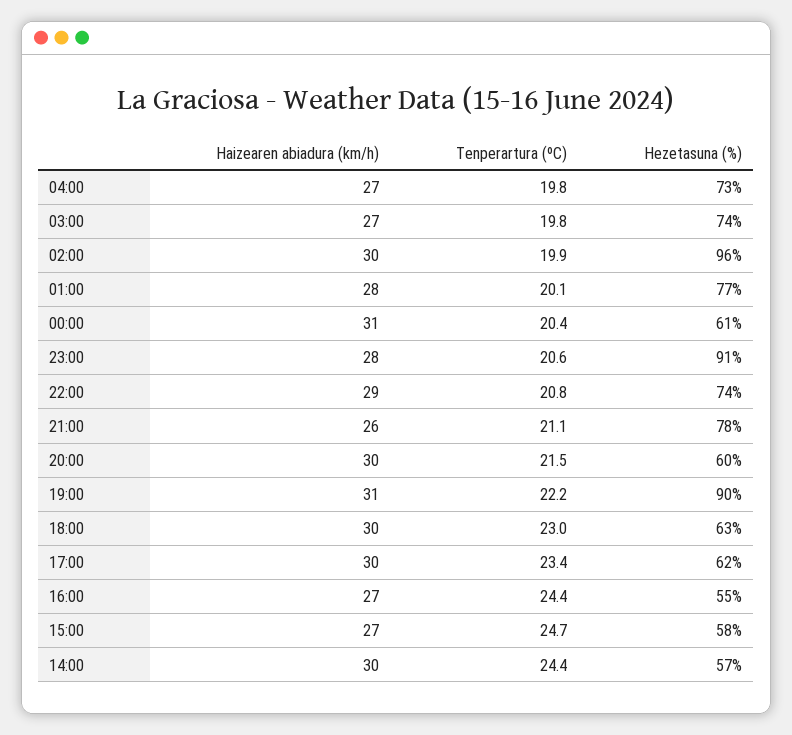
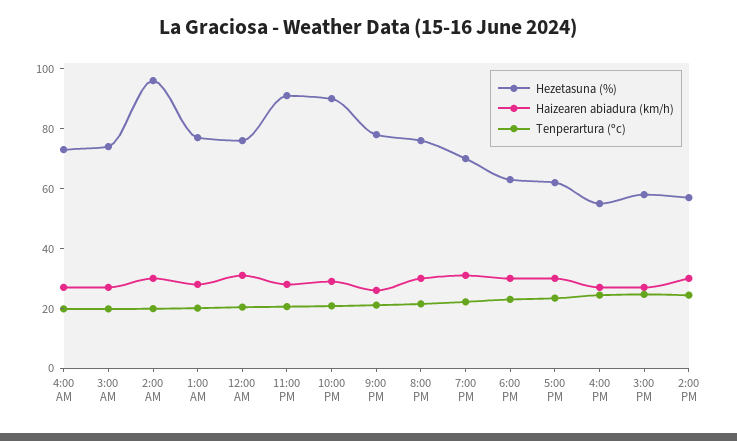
Hezetasuna (%), 00:00: 61 -> 75
Hezetasuna (%), 22:00: 74 -> 90
Hezetasuna (%), 20:00: 60 -> 75
Hezetasuna (%), 19:00: 90 -> 70

